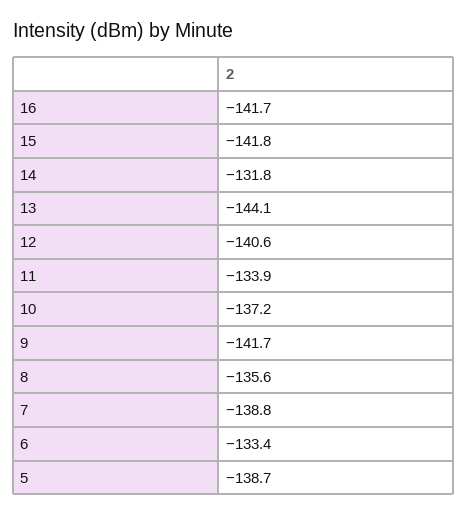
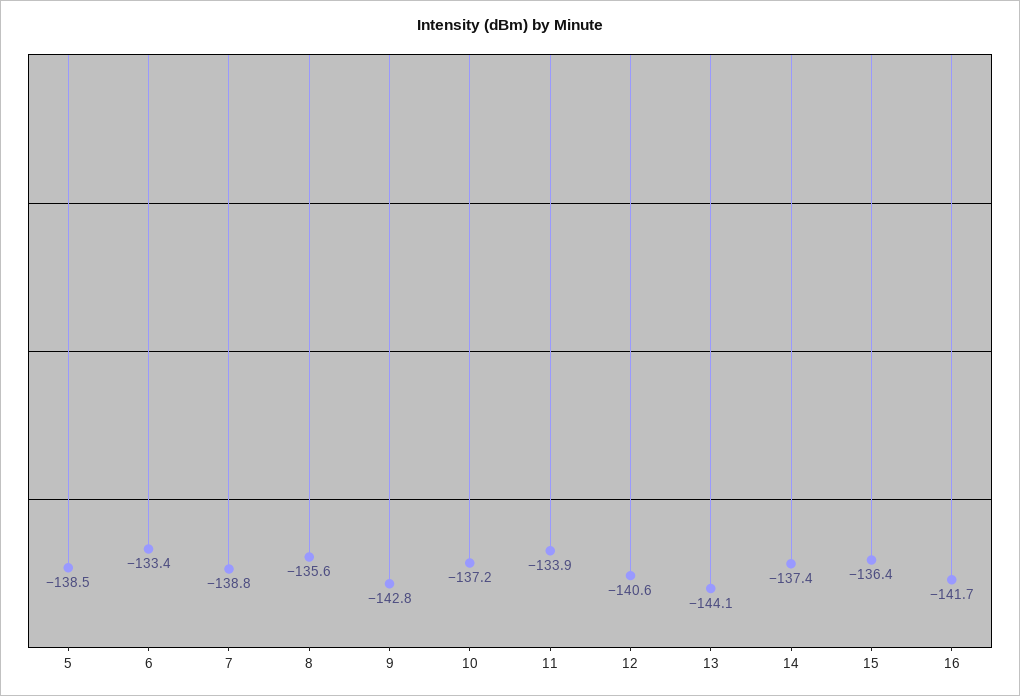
15: -141.8 -> -136.4
14: -131.8 -> -137.4
9: -141.7 -> -142.8
5: -138.7 -> -138.5

